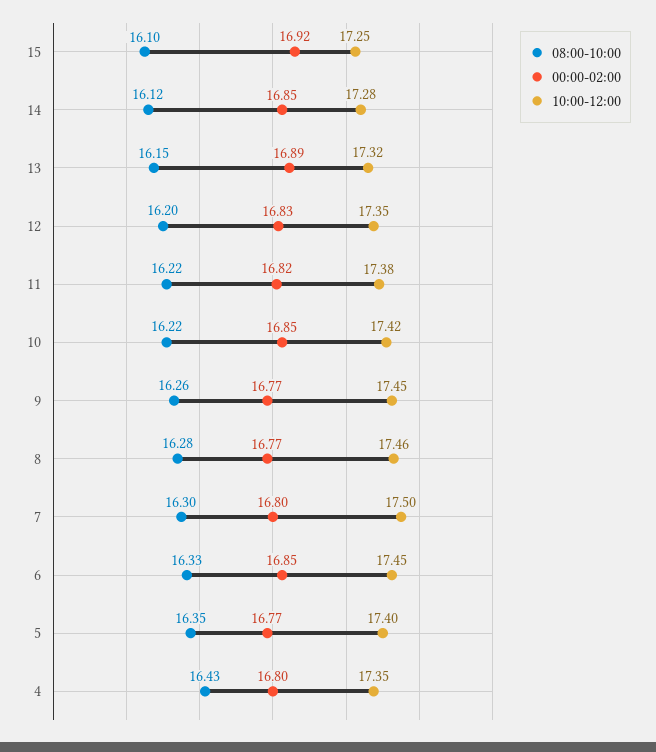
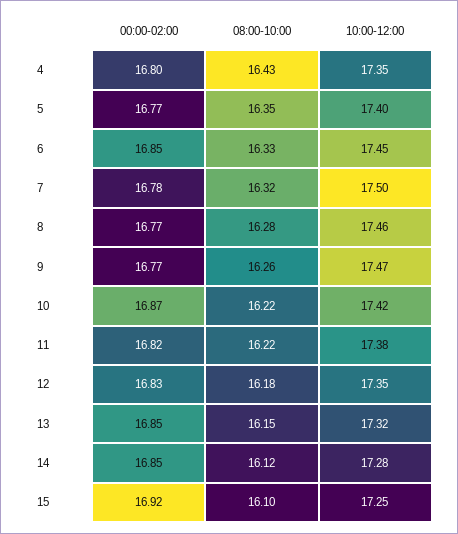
00:00-02:00, 13: 16.89 -> 16.85
08:00-10:00, 12: 16.2 -> 16.18
00:00-02:00, 10: 16.85 -> 16.87
10:00-12:00, 9: 17.45 -> 17.47
08:00-10:00, 7: 16.3 -> 16.32
00:00-02:00, 7: 16.8 -> 16.78

